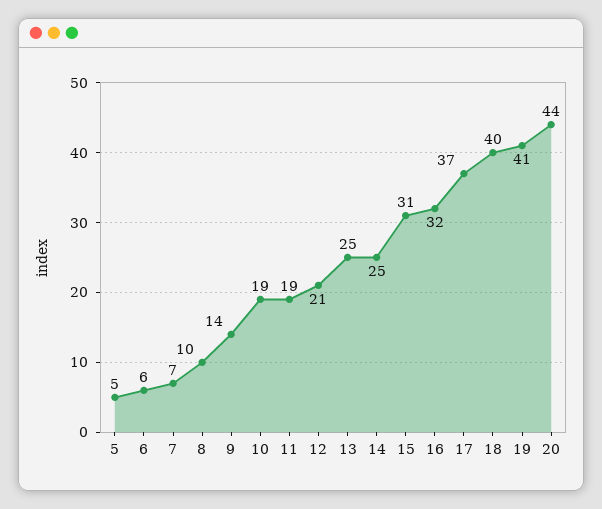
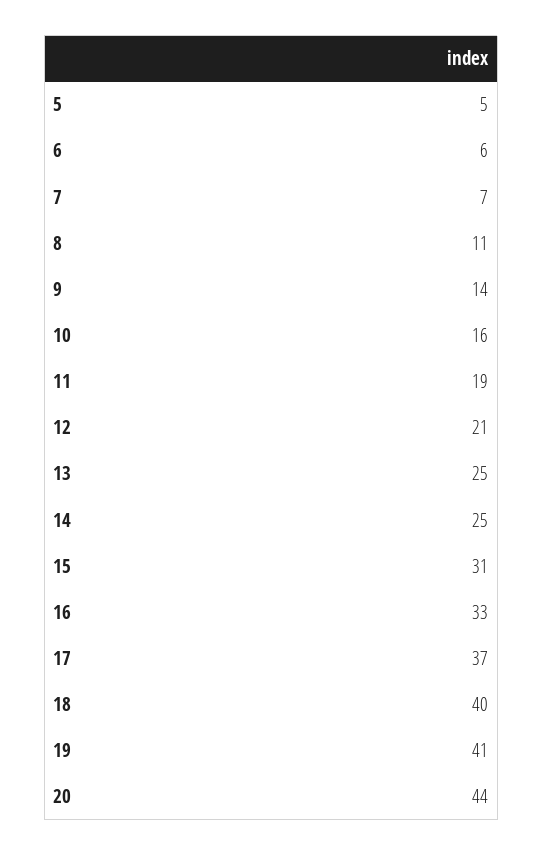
8: 10 -> 11
10: 19 -> 16
16: 32 -> 33

